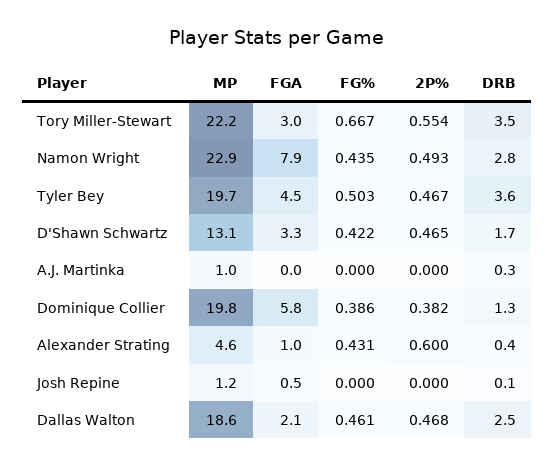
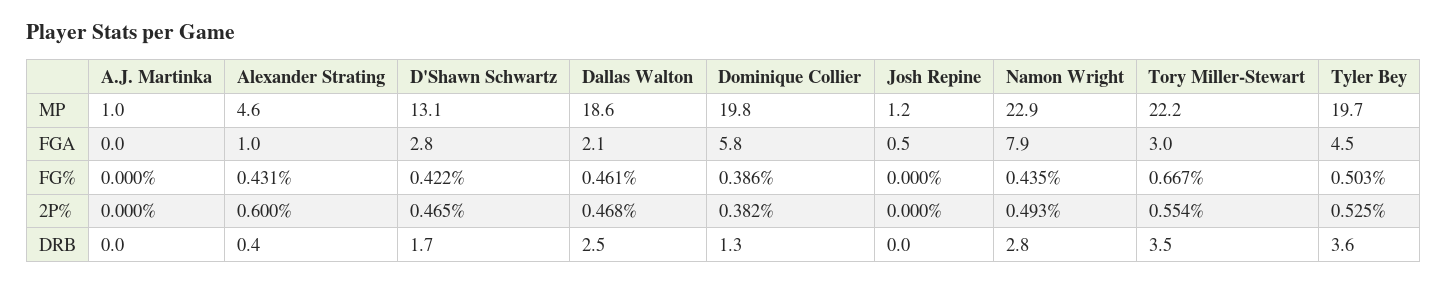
2P%, Tyler Bey: 0.467 -> 0.525
FGA, D'Shawn Schwartz: 3.3 -> 2.8
DRB, A.J. Martinka: 0.3 -> 0
DRB, Josh Repine: 0.1 -> 0

